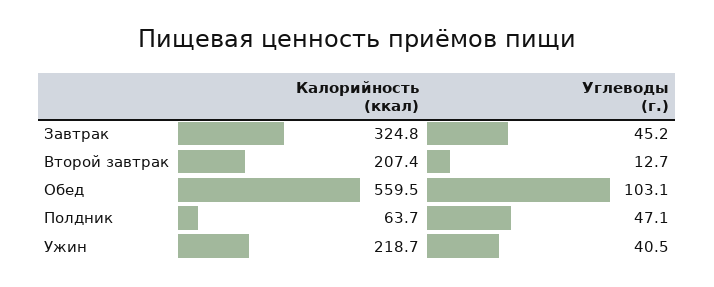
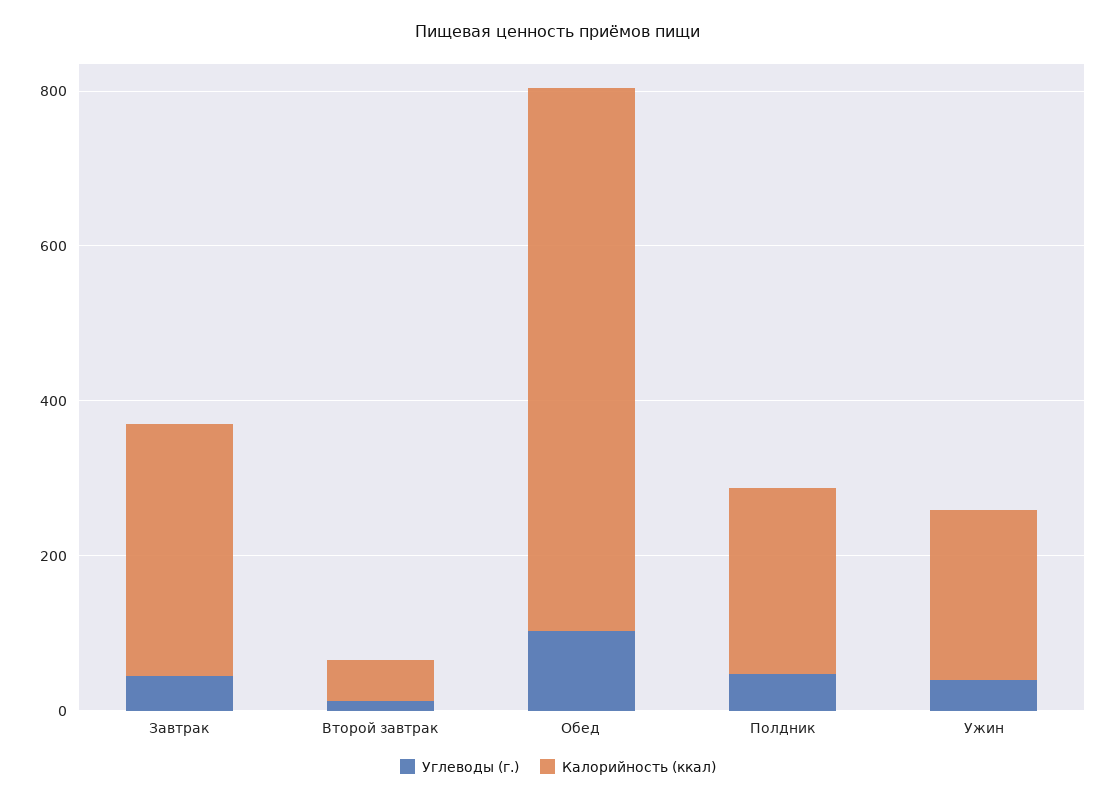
Калорийность (ккал), Второй завтрак: 207.4 -> 50
Калорийность (ккал), Обед: 559.5 -> 700
Калорийность (ккал), Полдник: 63.7 -> 250

